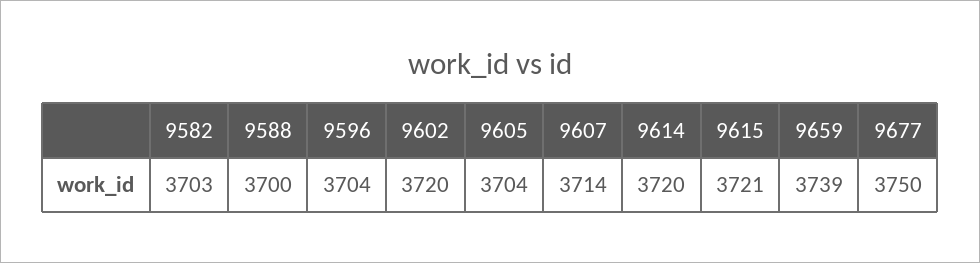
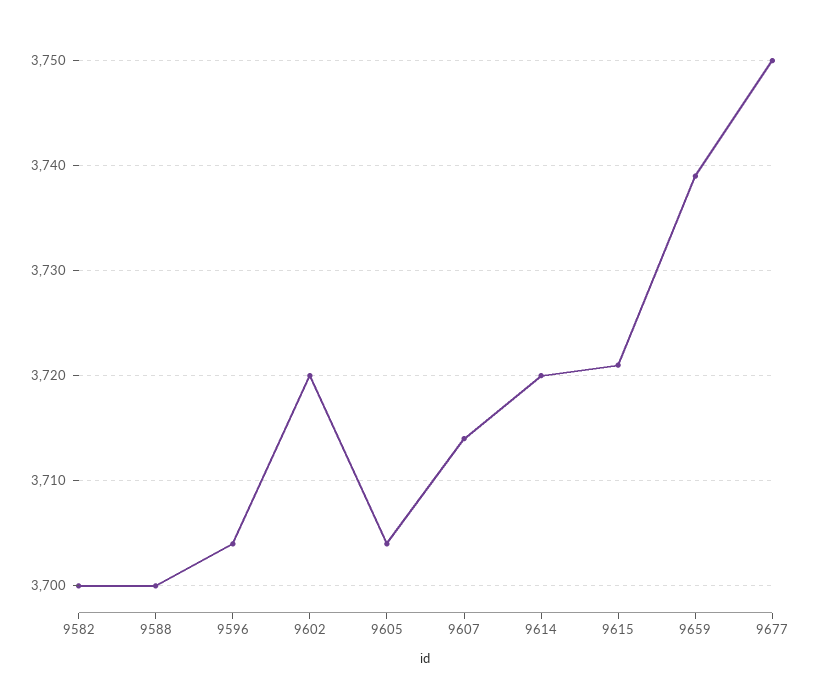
9582: 3703 -> 3700

